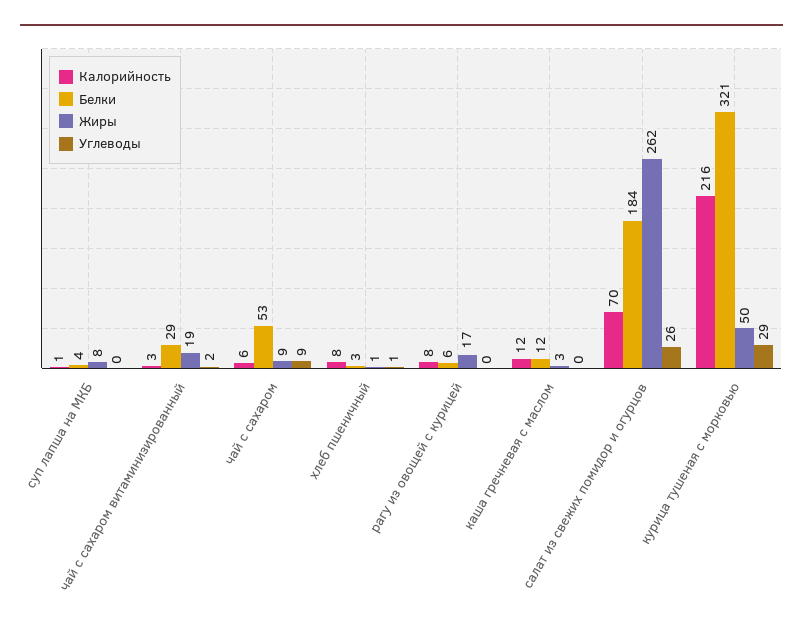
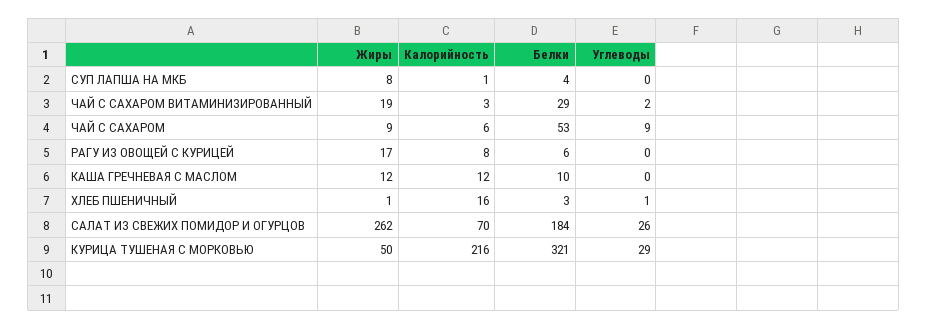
Калорийность, хлеб пшеничный: 8 -> 16
Белки, каша гречневая с маслом: 12 -> 10
Жиры, каша гречневая с маслом: 3 -> 12

